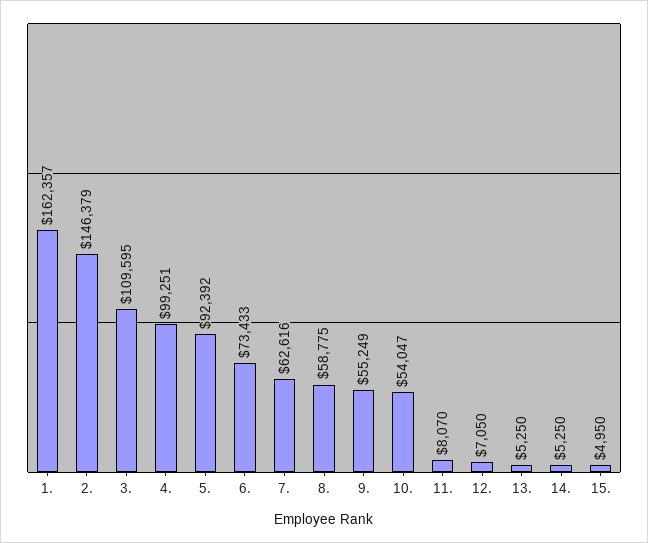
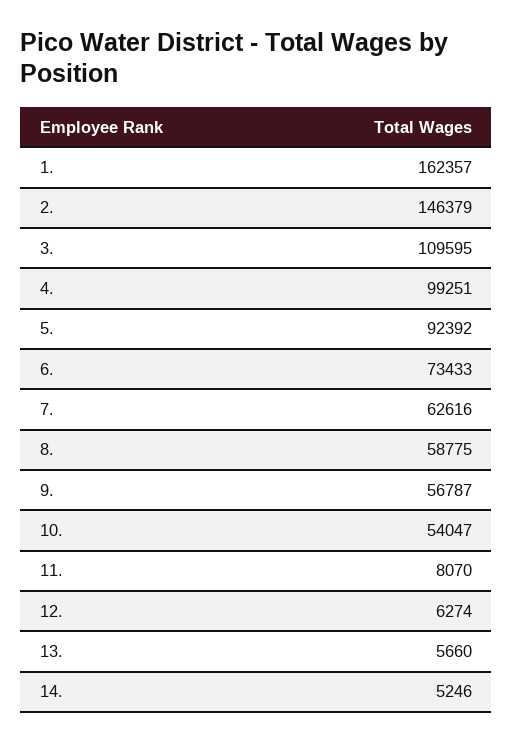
9.: 55249 -> 56787
12.: 7050 -> 6274
13.: 5250 -> 5660
14.: 5250 -> 5246
15.: 4950 -> none

